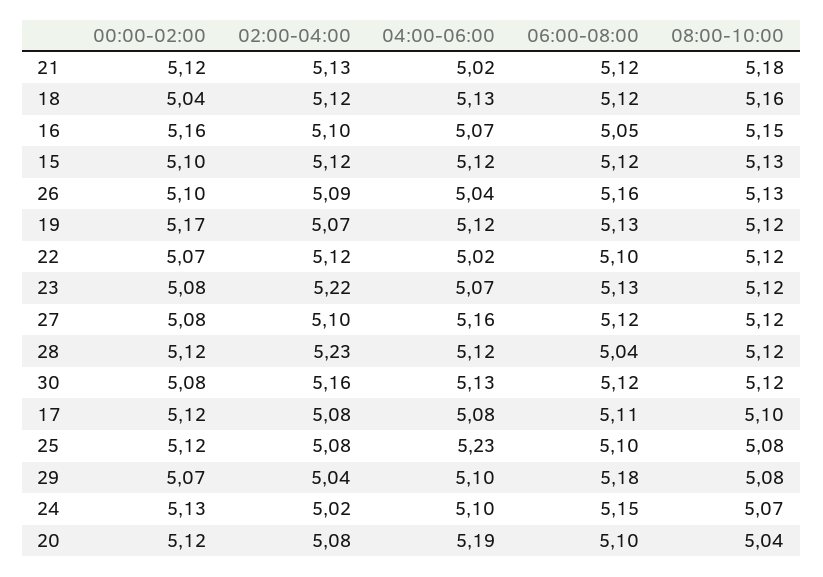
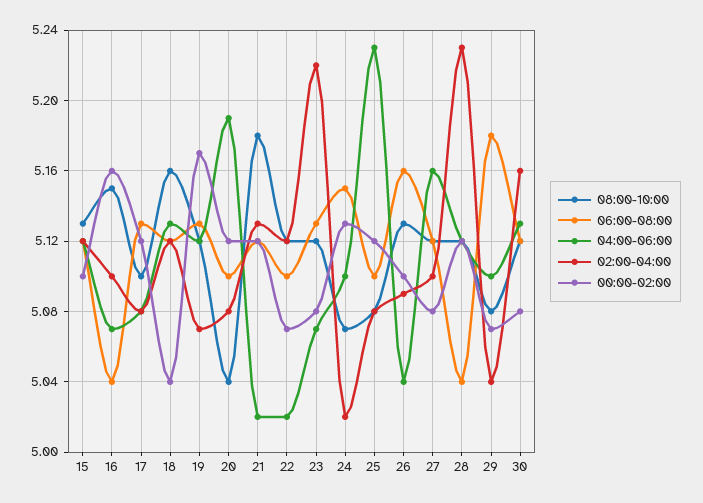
06:00-08:00, 16: 5.05 -> 5.04
06:00-08:00, 17: 5.11 -> 5.13

